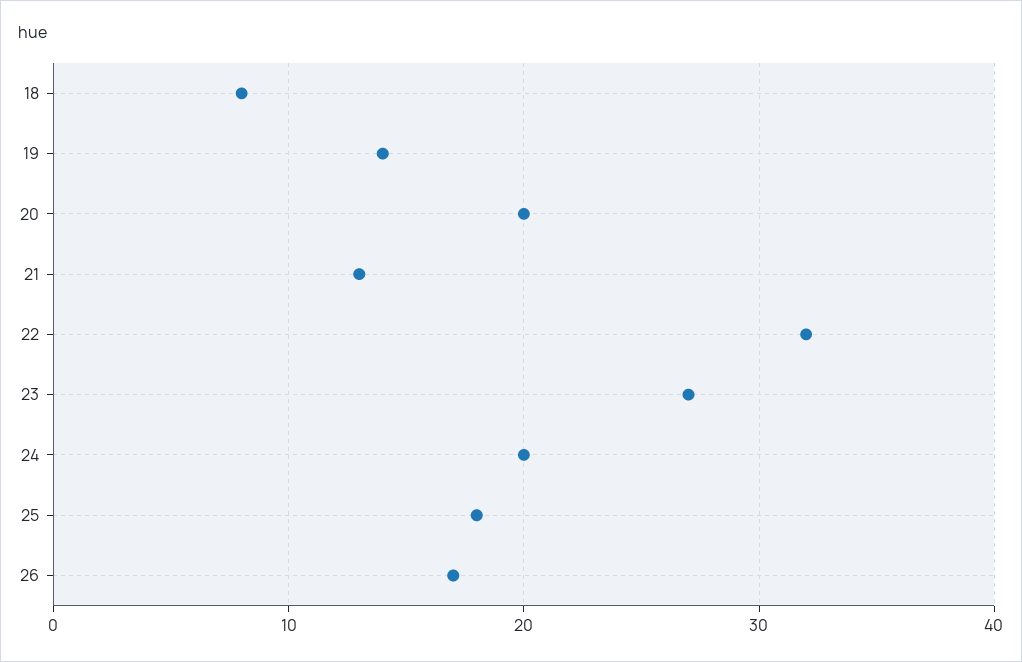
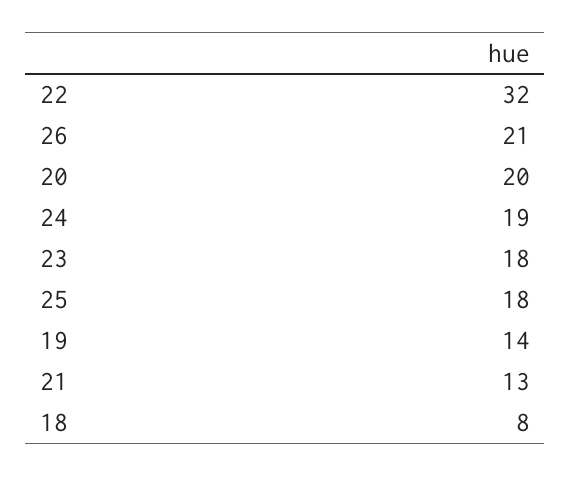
23: 27 -> 18
24: 20 -> 19
26: 17 -> 21

